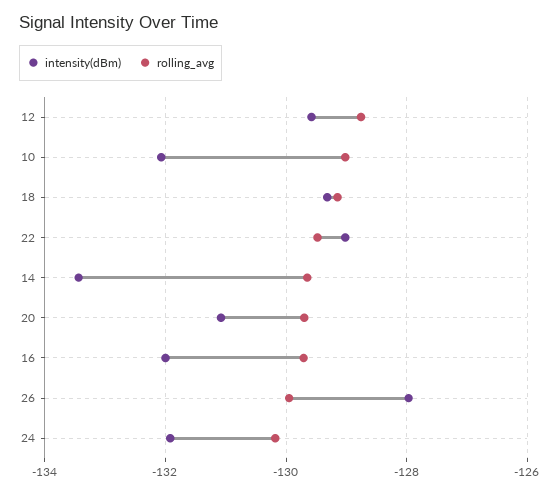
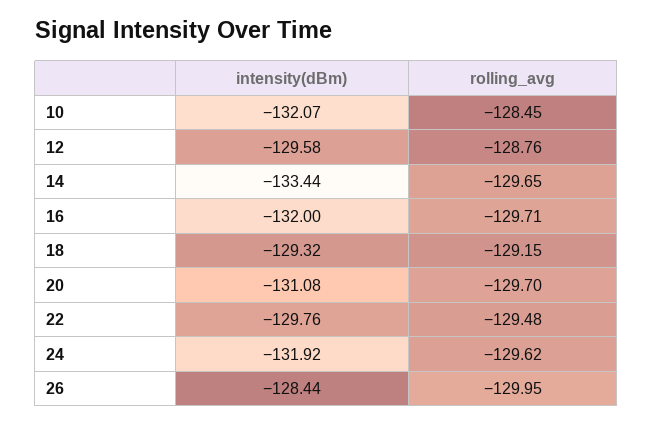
rolling_avg, 10: -129 -> -128.45
intensity(dBm), 22: -129 -> -129.76
intensity(dBm), 26: -128 -> -128.44
rolling_avg, 24: -130.2 -> -129.62

